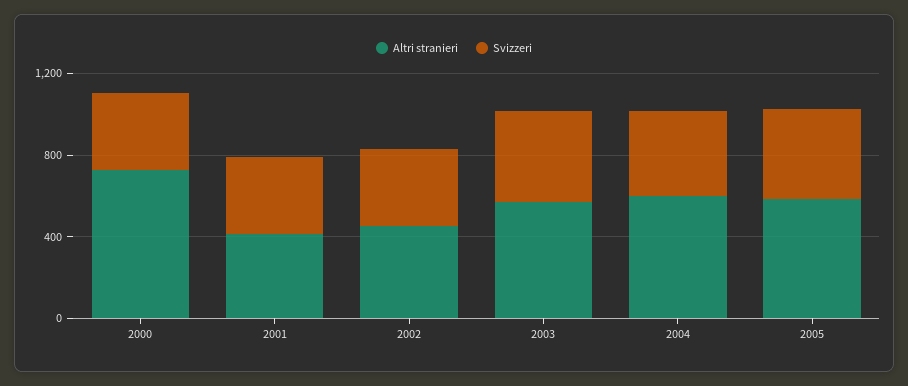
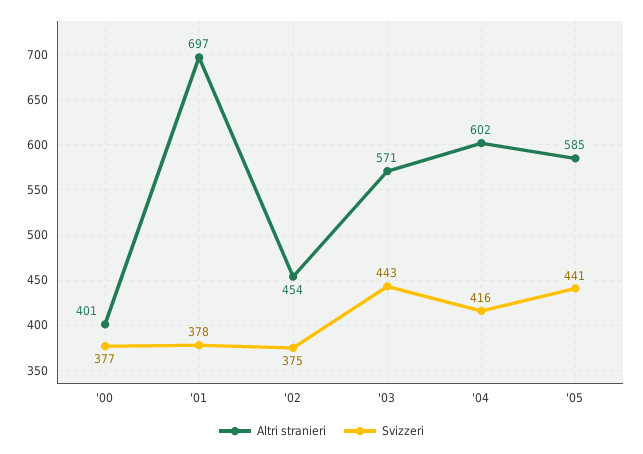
Altri stranieri, 2000: 700 -> 401
Altri stranieri, 2001: 400 -> 697

